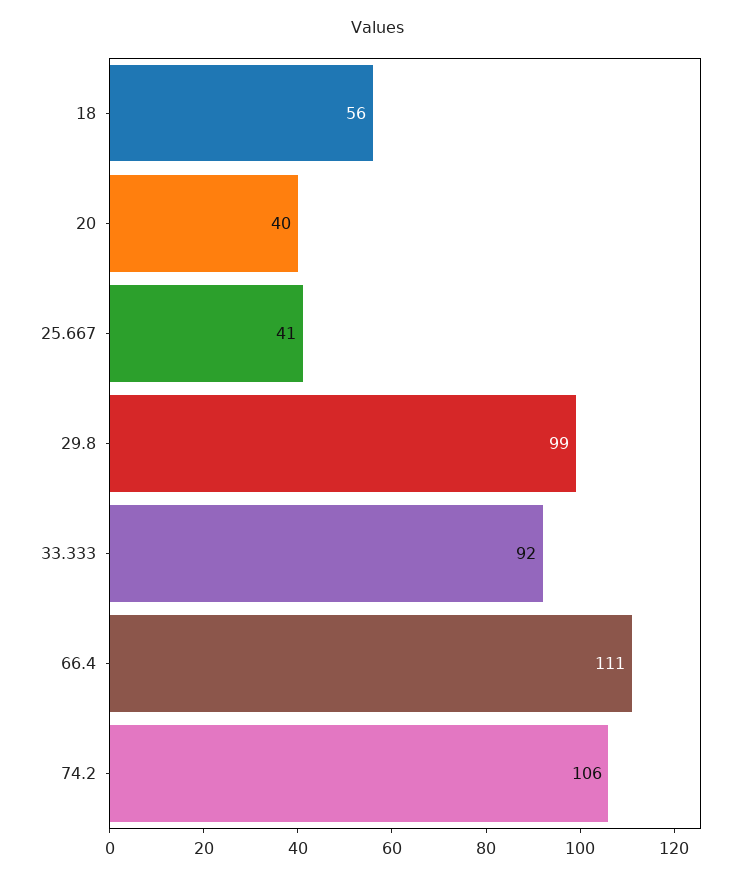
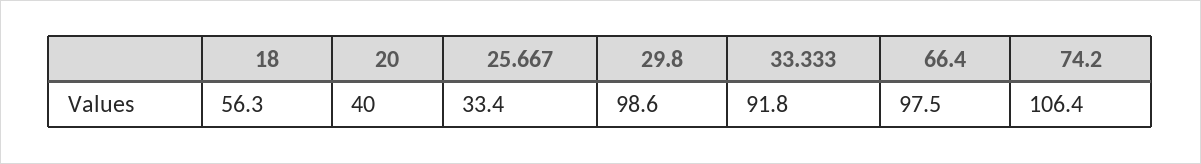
25.667: 41 -> 33.4
66.4: 111 -> 97.5

